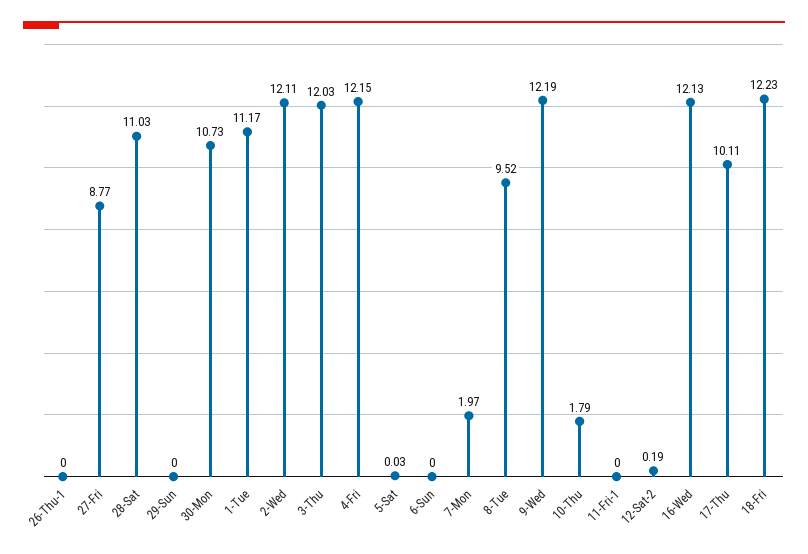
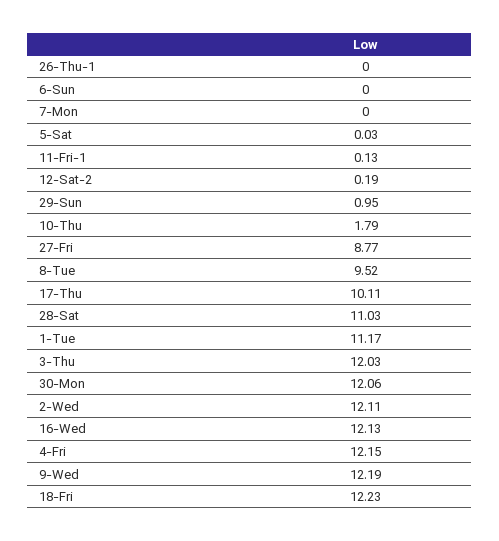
29-Sun: 0 -> 0.95
30-Mon: 10.73 -> 12.06
7-Mon: 1.97 -> 0
11-Fri-1: 0 -> 0.13

